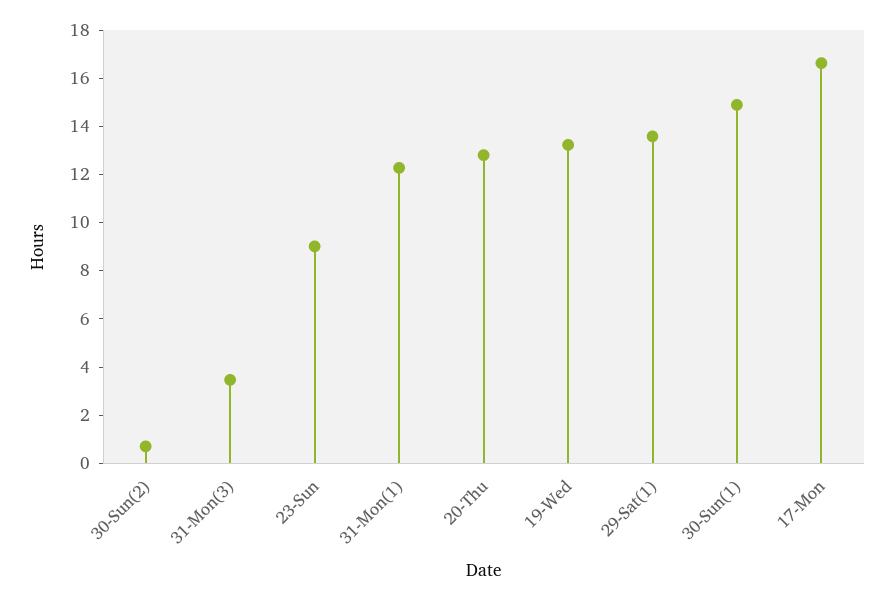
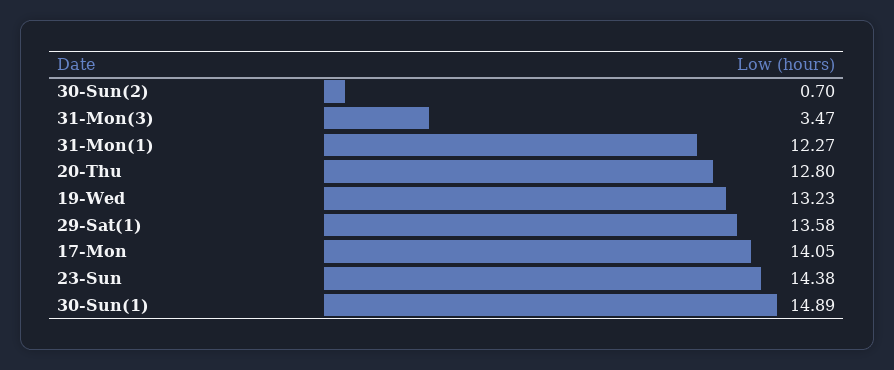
23-Sun: 9 -> 14.38
17-Mon: 16.5 -> 14.05

